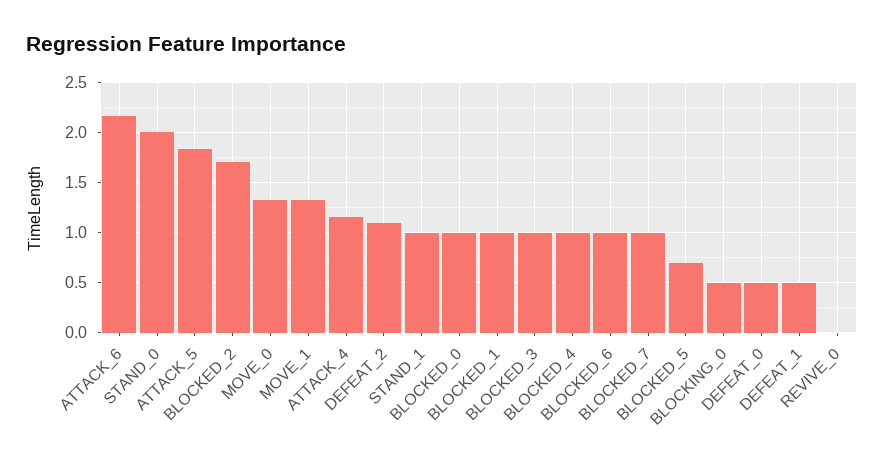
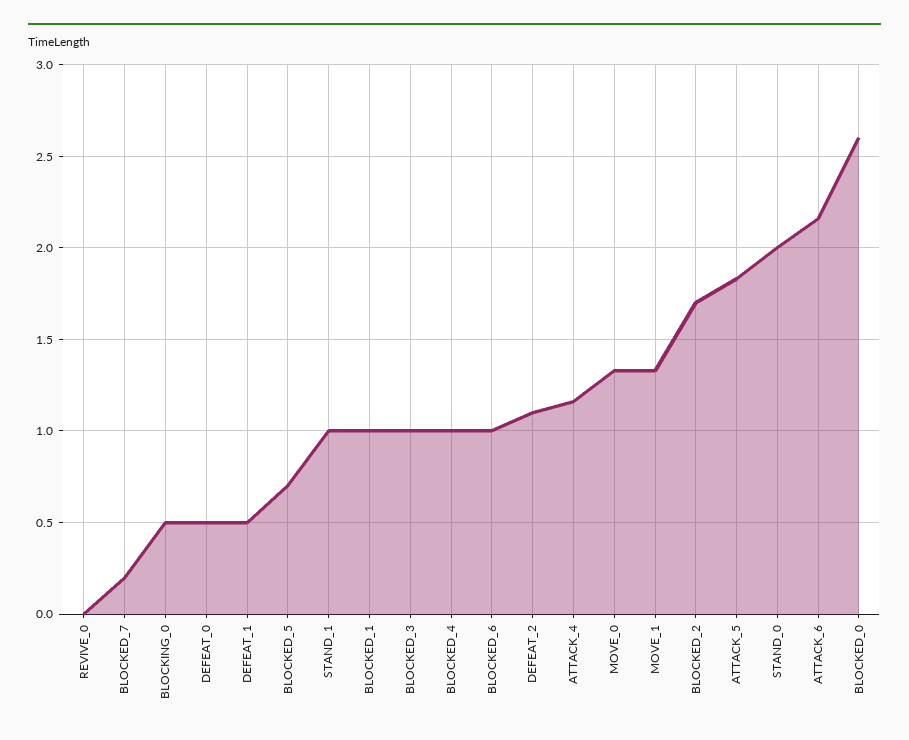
BLOCKED_0: 1 -> 2.6
BLOCKED_7: 1 -> 0.2

